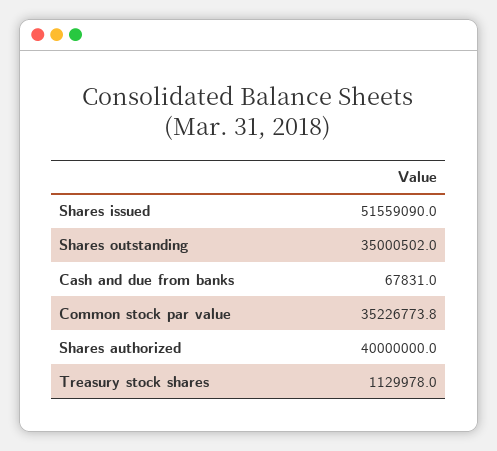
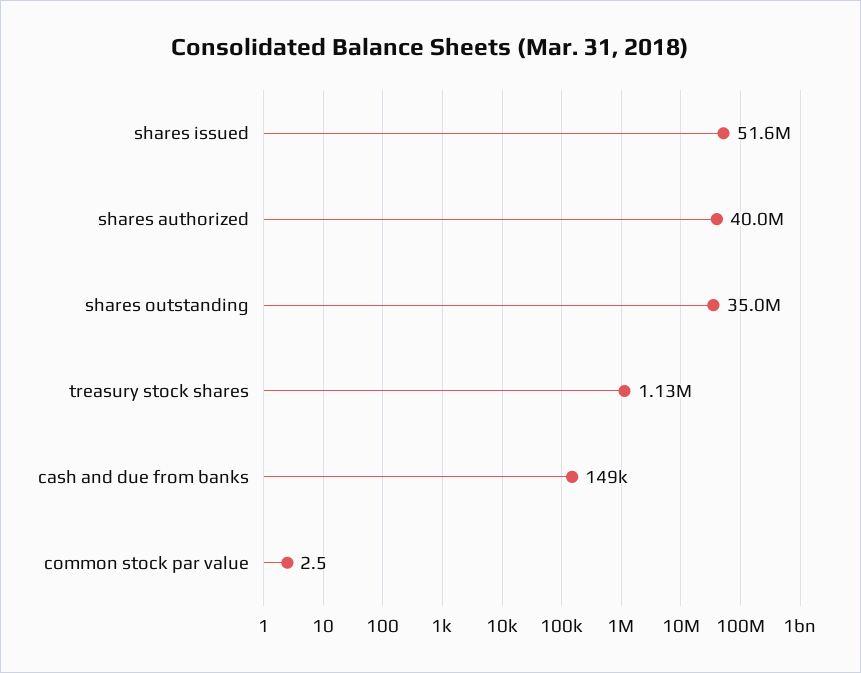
Cash and due from banks: 67831 -> 149000
Common stock par value: 35226773.8 -> 2.5

